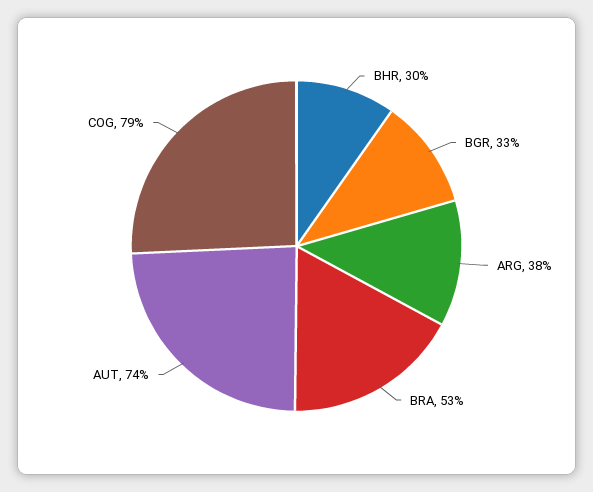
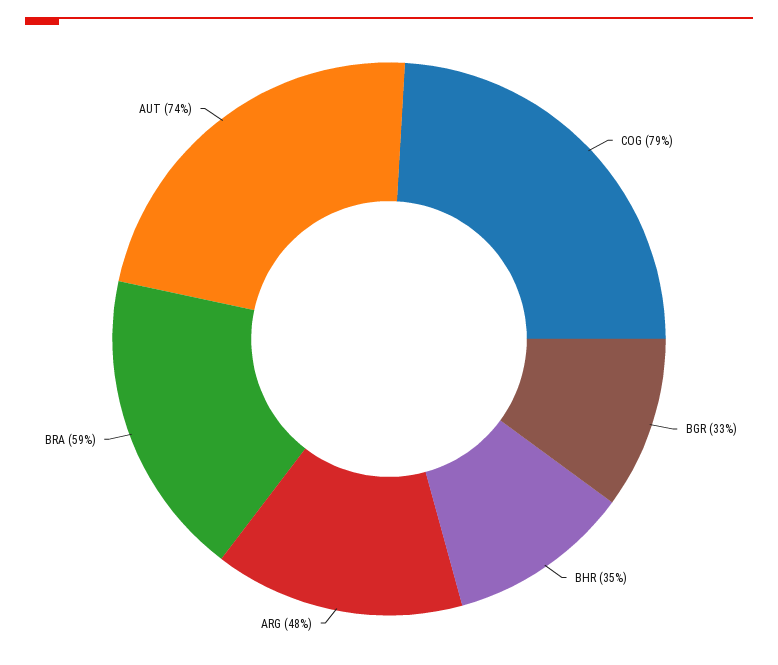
BHR: 30 -> 35
ARG: 38 -> 48
BRA: 53 -> 59

